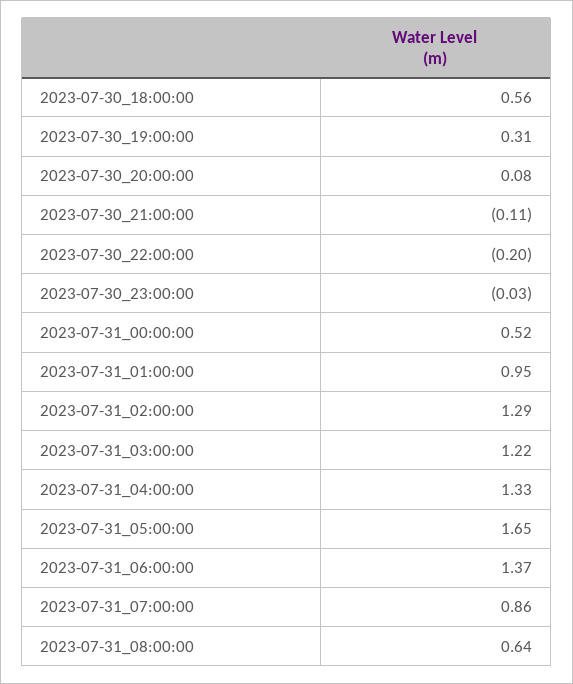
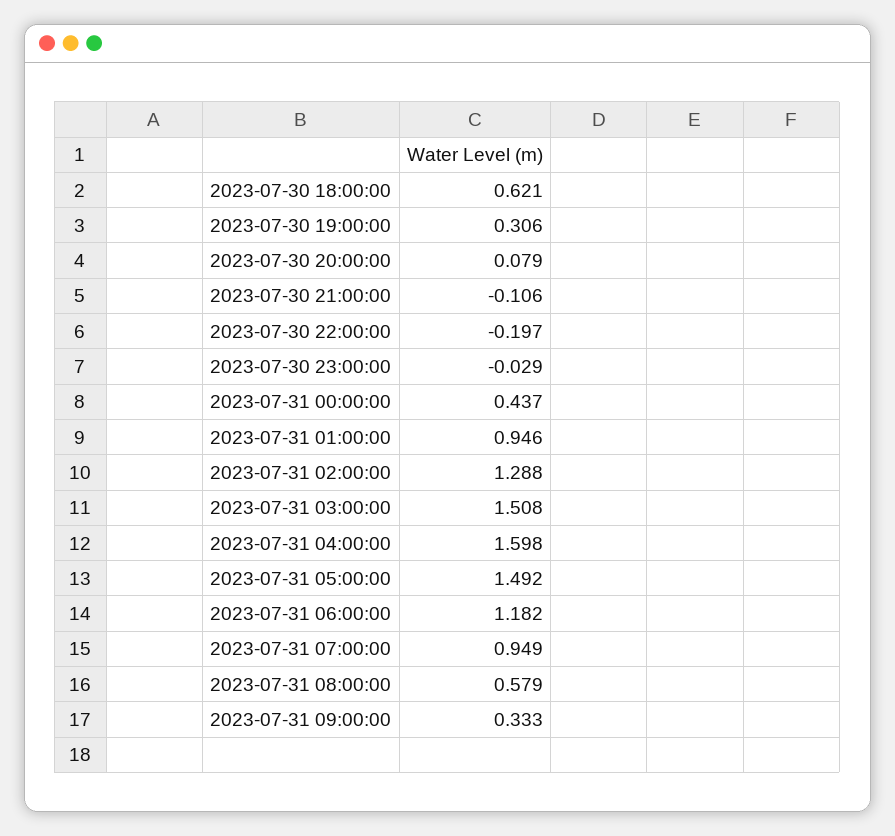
2023-07-30_18:00:00: 0.56 -> 0.621
2023-07-31_00:00:00: 0.52 -> 0.437
2023-07-31_03:00:00: 1.22 -> 1.508
2023-07-31_04:00:00: 1.33 -> 1.598
2023-07-31_05:00:00: 1.65 -> 1.492
2023-07-31_06:00:00: 1.37 -> 1.182
2023-07-31_07:00:00: 0.86 -> 0.949
2023-07-31_08:00:00: 0.64 -> 0.579
2023-07-31 09:00:00: none -> 0.333

